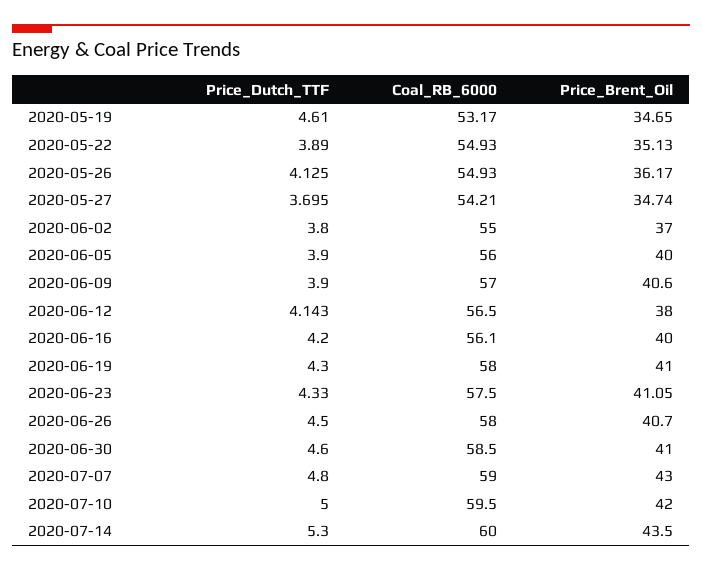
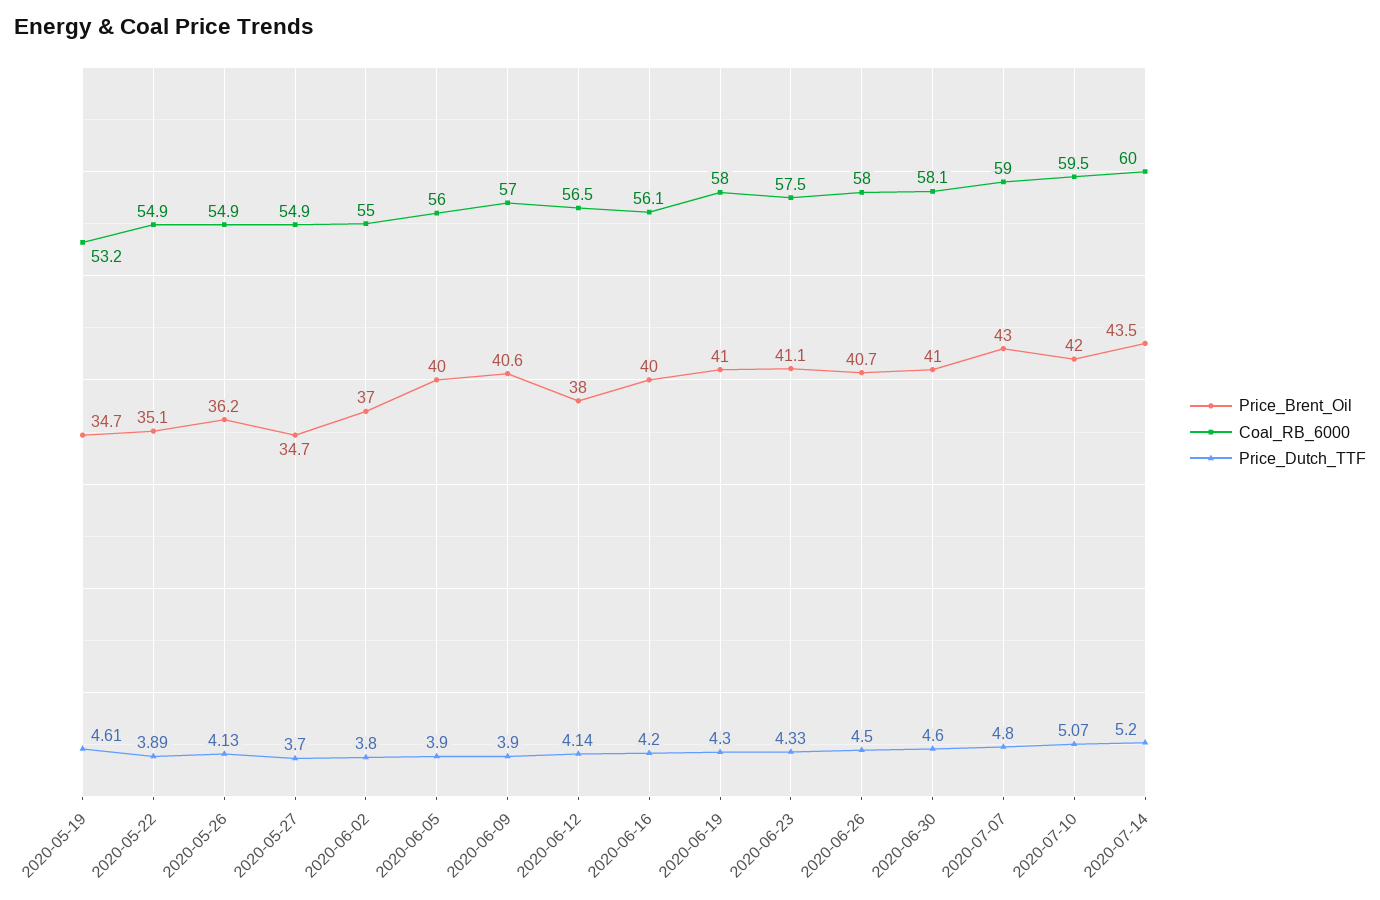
Coal_RB_6000, 2020-05-27: 54.21 -> 54.9
Coal_RB_6000, 2020-06-30: 58.5 -> 58.1
Price_Dutch_TTF, 2020-07-10: 5 -> 5.07
Price_Dutch_TTF, 2020-07-14: 5.3 -> 5.2

